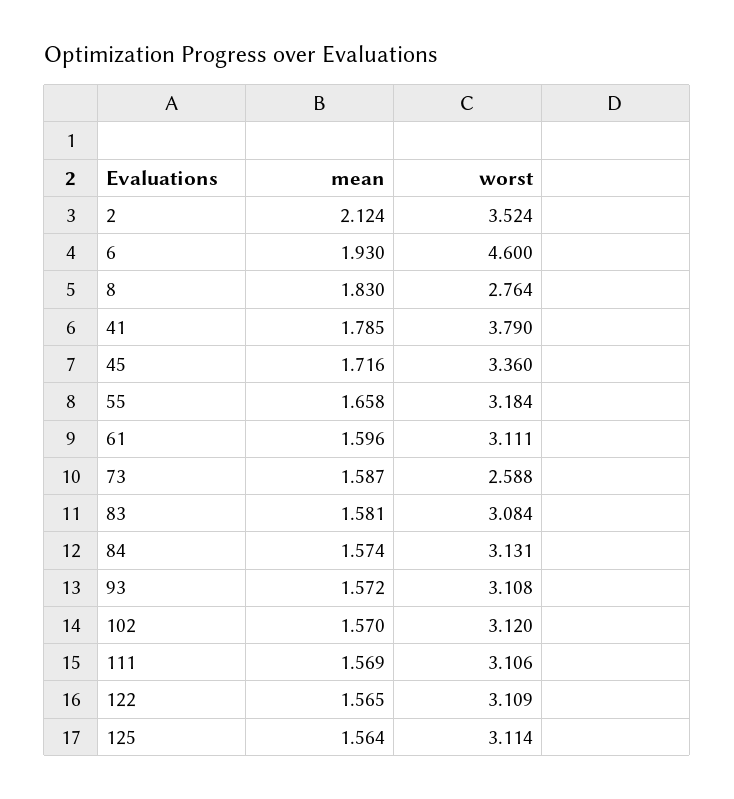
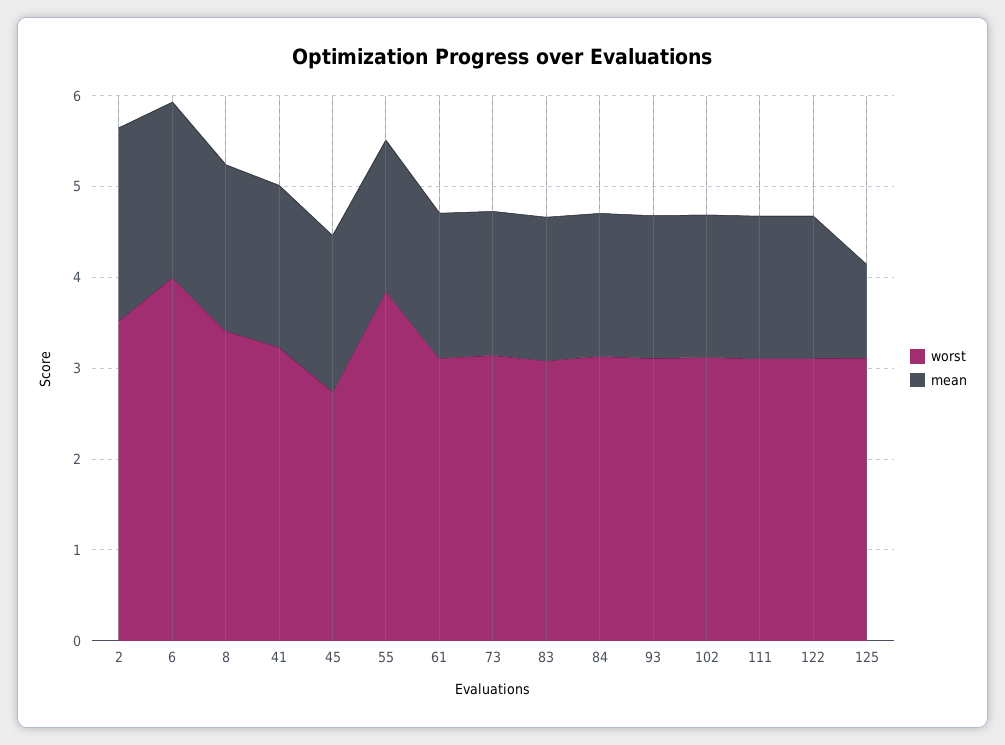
worst, 6: 4.6 -> 4
worst, 8: 2.764 -> 3.4
worst, 41: 3.79 -> 3.2
worst, 45: 3.36 -> 2.8
worst, 55: 3.184 -> 3.8
worst, 73: 2.588 -> 3.2
mean, 125: 1.564 -> 1

